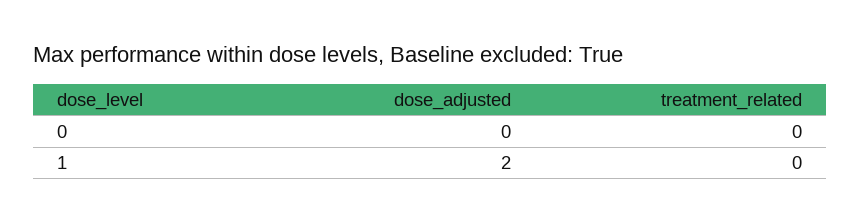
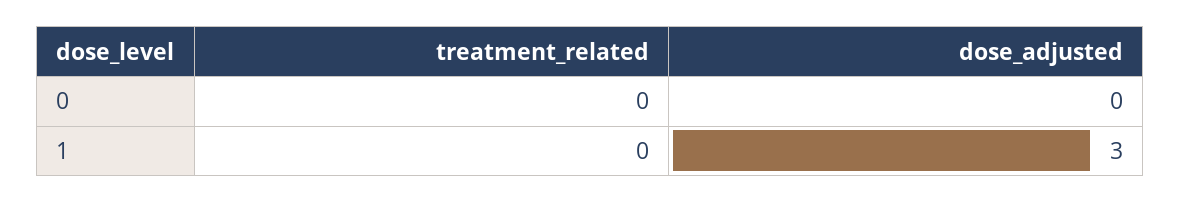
dose_adjusted, 1: 2 -> 3

